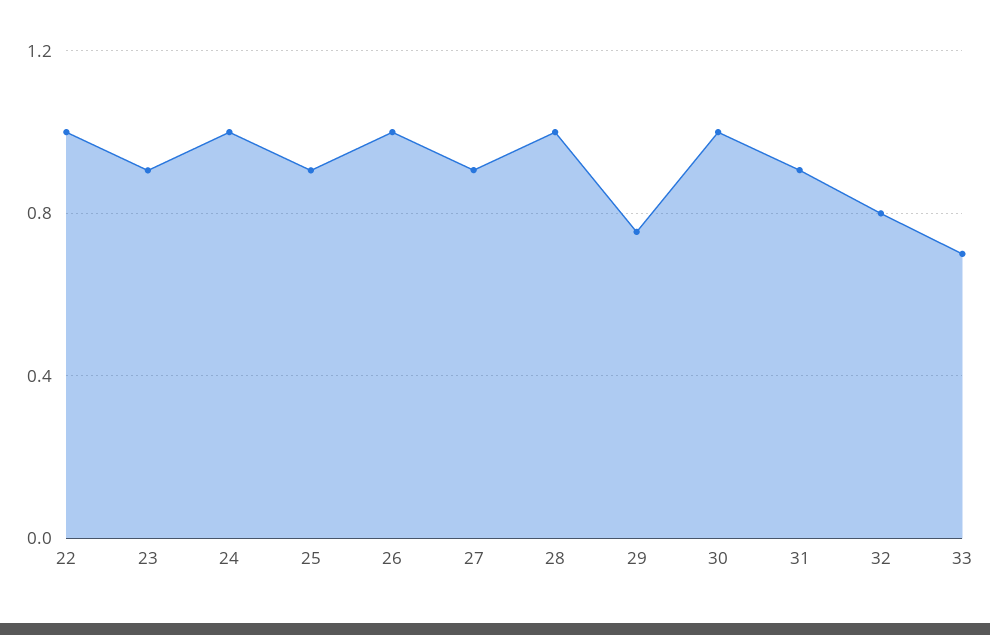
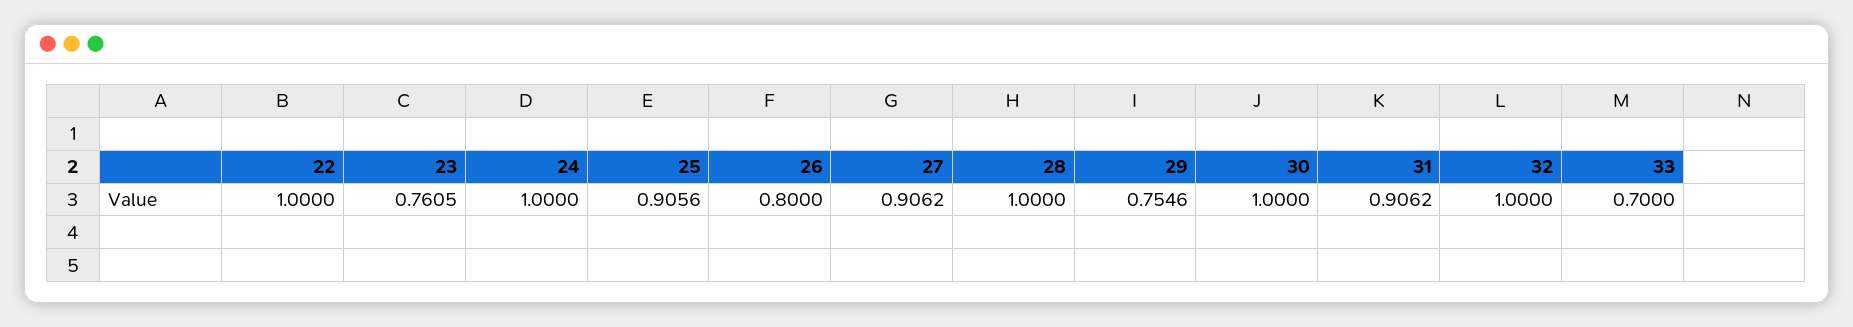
23: 0.9 -> 0.7605
26: 1 -> 0.8
32: 0.8 -> 1

